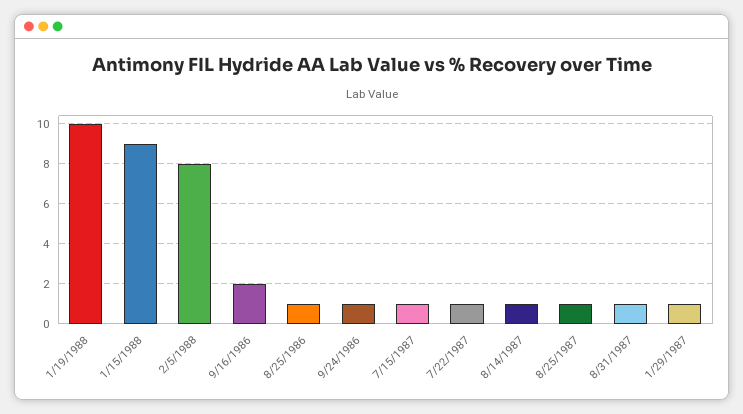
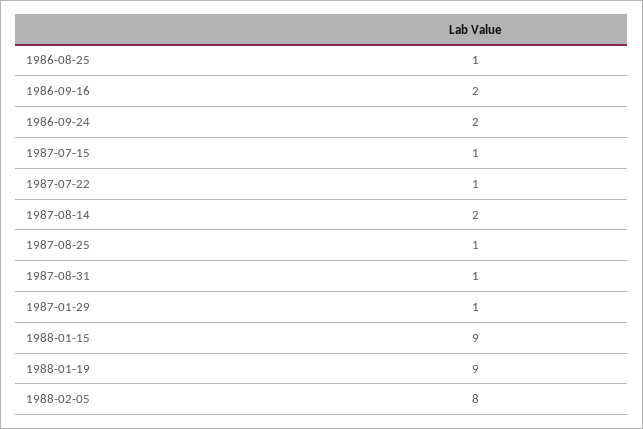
1/19/1988: 10 -> 9
9/24/1986: 1 -> 2
8/14/1987: 1 -> 2

